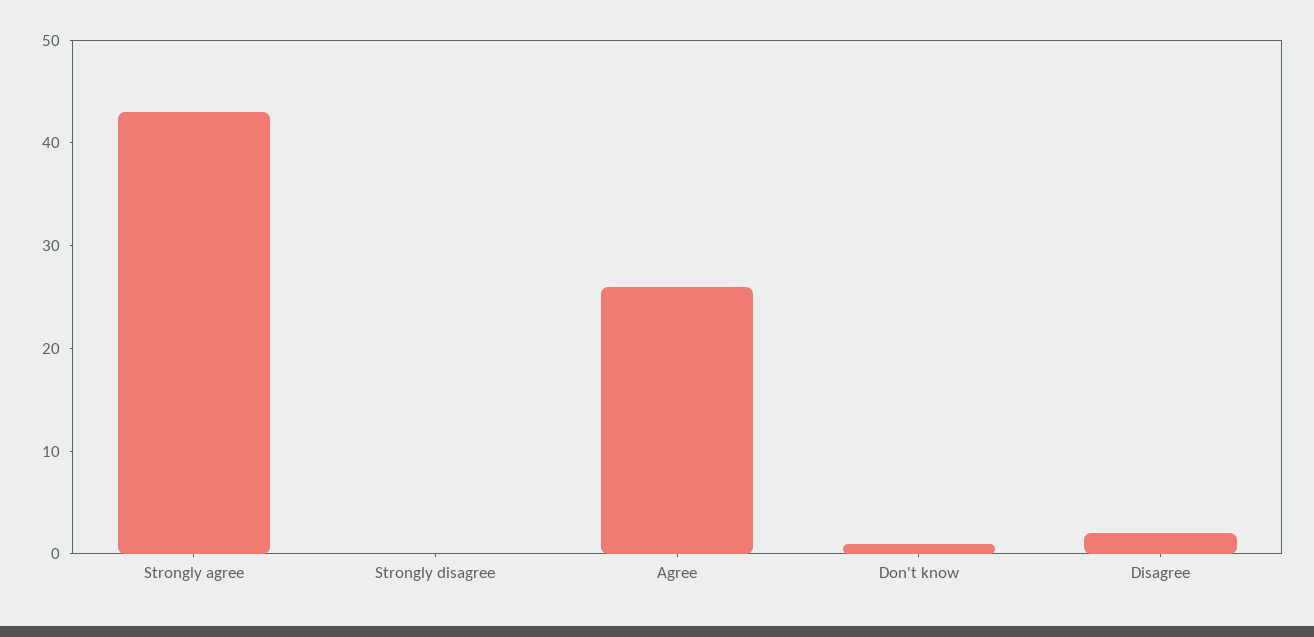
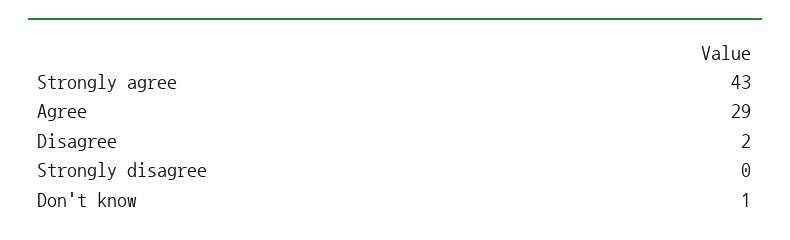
Agree: 26 -> 29

